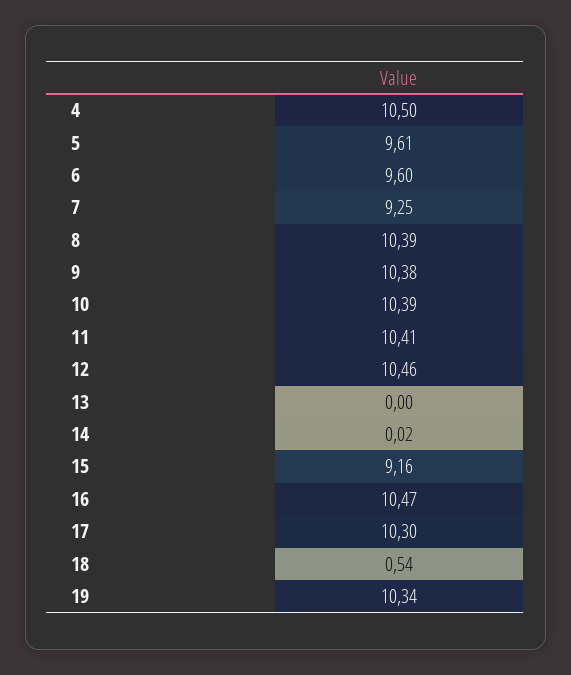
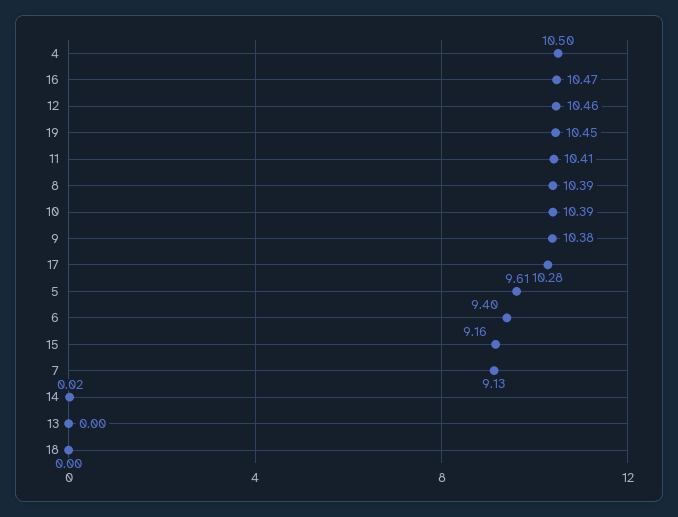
6: 9.6 -> 9.4
7: 9.25 -> 9.13
17: 10.3 -> 10.28
18: 0.54 -> 0
19: 10.34 -> 10.45

